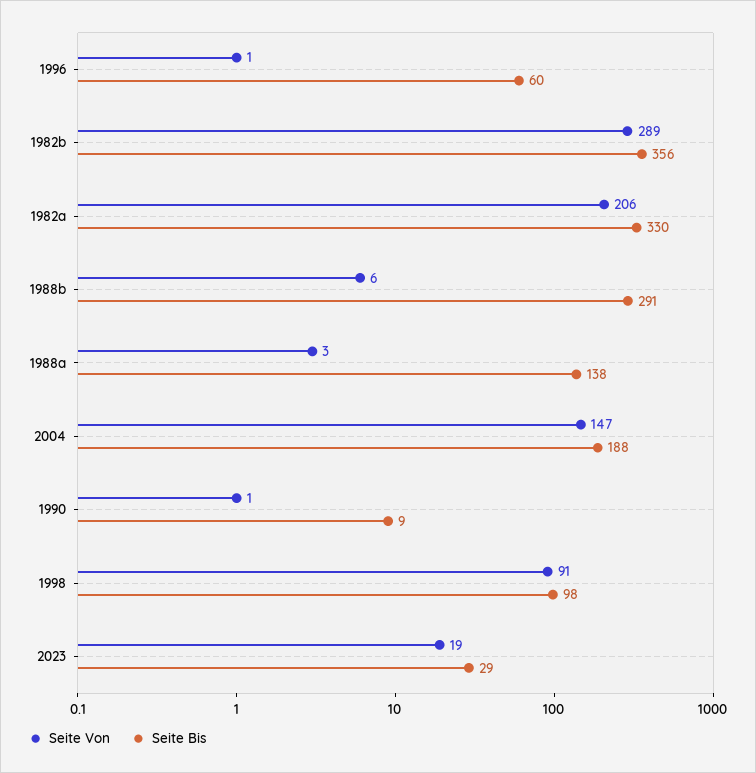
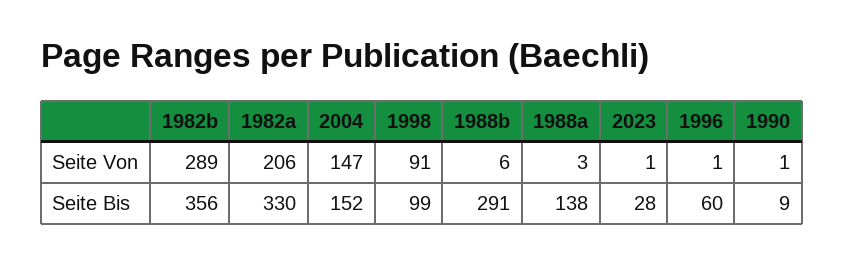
Seite Bis, 2004: 188 -> 152
Seite Bis, 1998: 98 -> 99
Seite Von, 2023: 19 -> 1
Seite Bis, 2023: 29 -> 28

